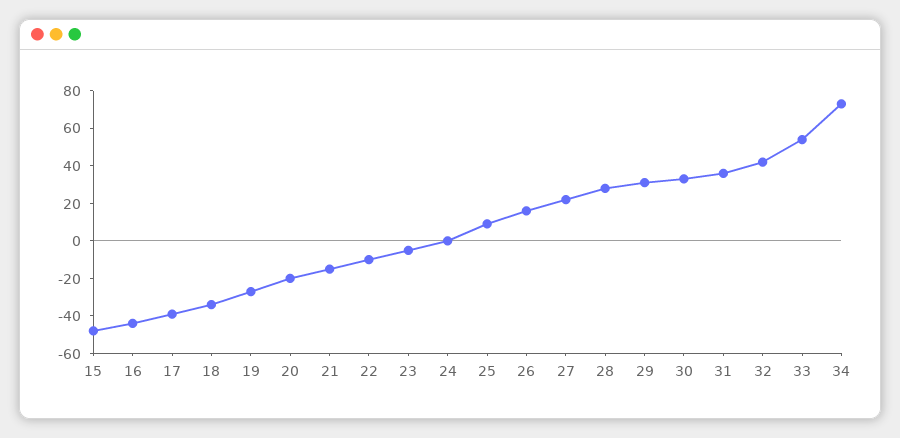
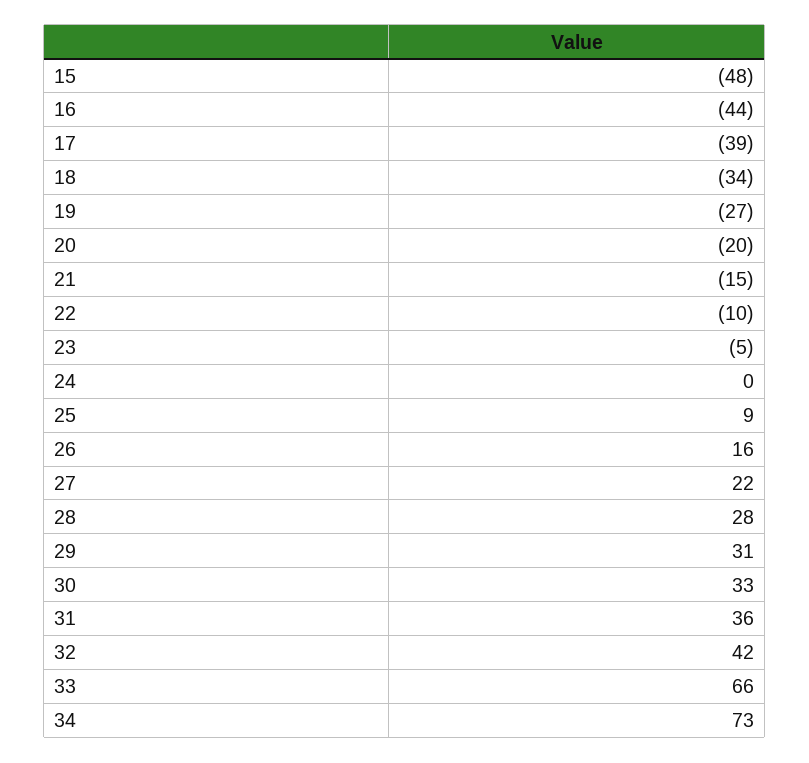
33: 55 -> 66

